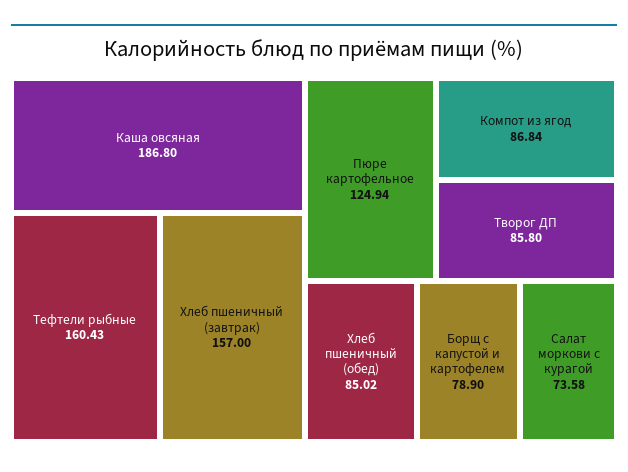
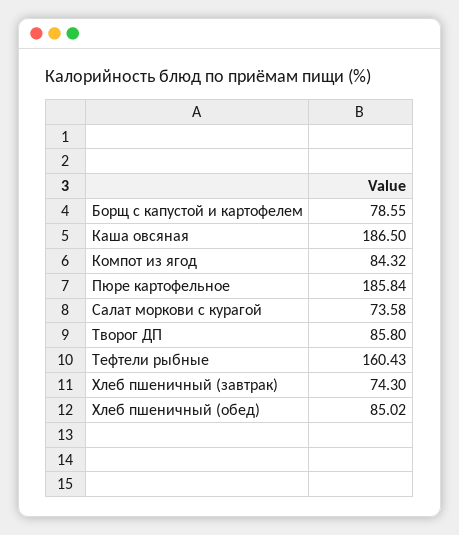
Каша овсяная: 186.8 -> 186.5
Хлеб пшеничный (завтрак): 157 -> 74.3
Пюре картофельное: 124.94 -> 185.84
Компот из ягод: 86.84 -> 84.32
Борщ с капустой и картофелем: 78.9 -> 78.55

